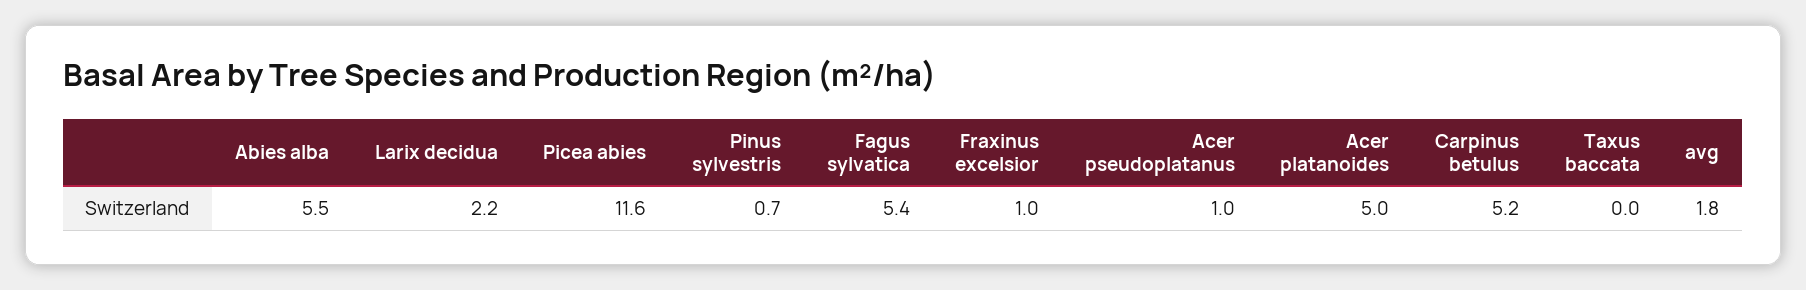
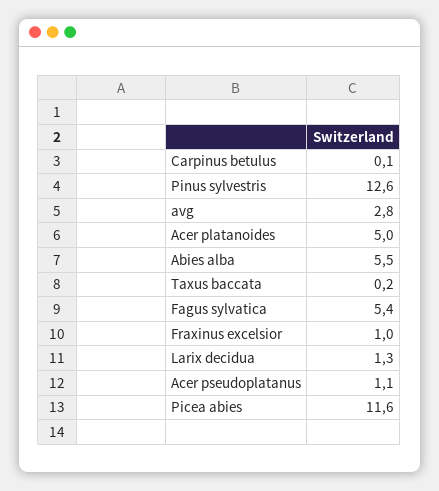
Larix decidua: 2.2 -> 1.3
Pinus sylvestris: 0.7 -> 12.6
Acer pseudoplatanus: 1 -> 1.1
Carpinus betulus: 5.2 -> 0.1
Taxus baccata: 0 -> 0.2
avg: 1.8 -> 2.8

